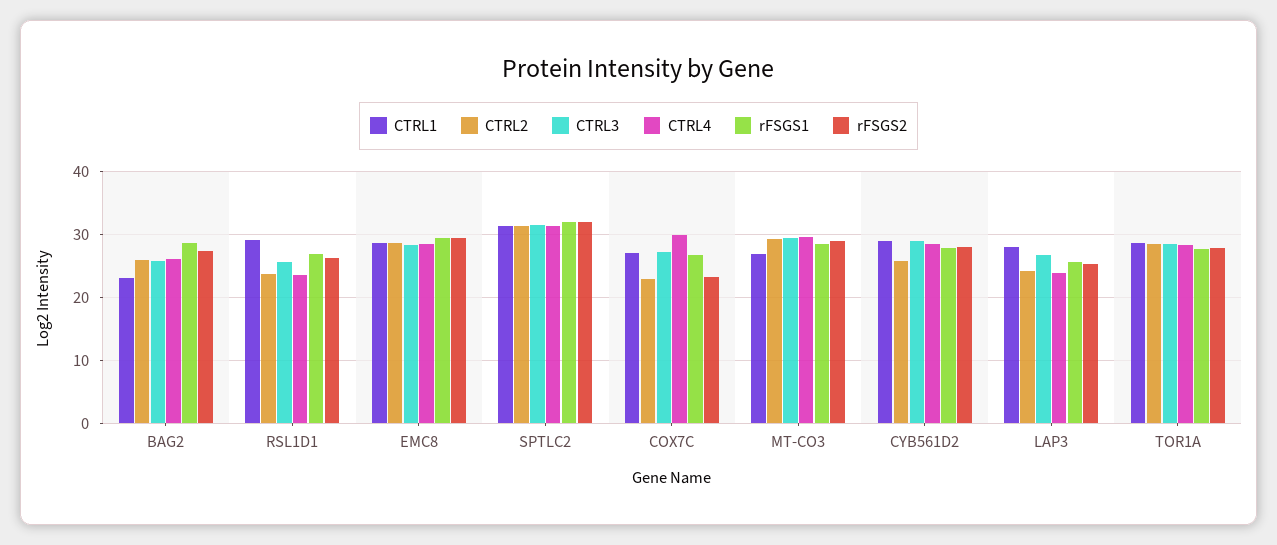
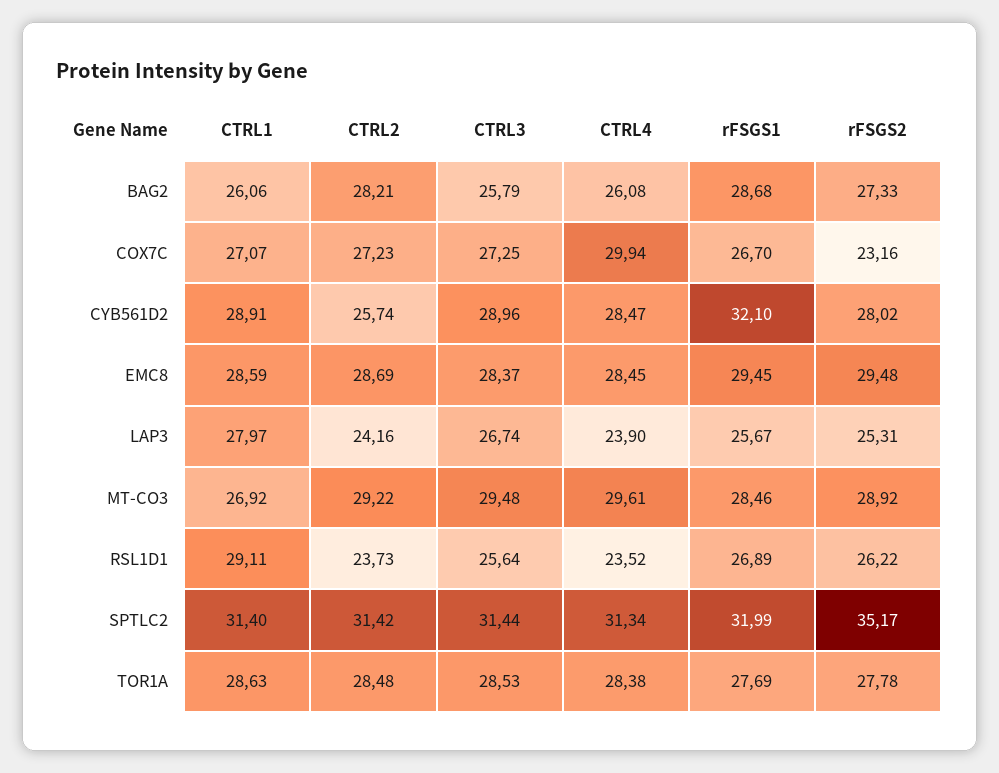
CTRL1, BAG2: 23 -> 26.06
CTRL2, BAG2: 26 -> 28.21
rFSGS2, SPTLC2: 32 -> 35.17
CTRL2, COX7C: 23 -> 27.23
rFSGS1, CYB561D2: 28 -> 32.1

